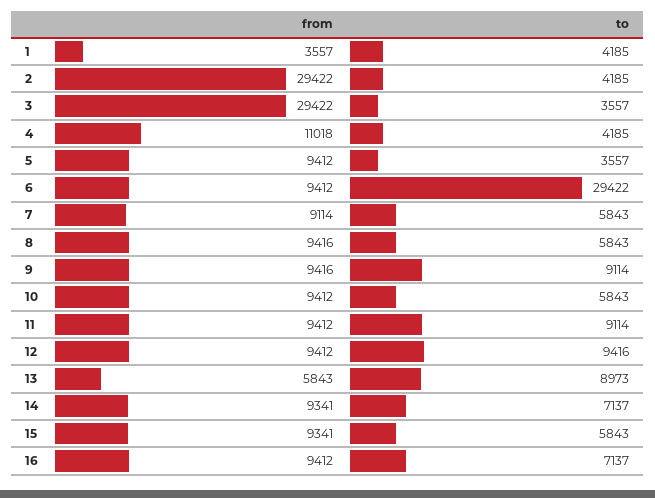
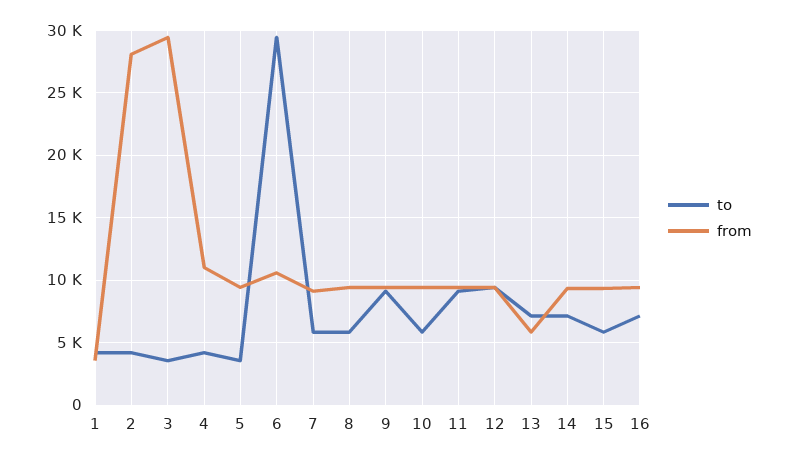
from, 2: 29422 -> 28000
from, 6: 9412 -> 10500
to, 13: 8973 -> 7000

